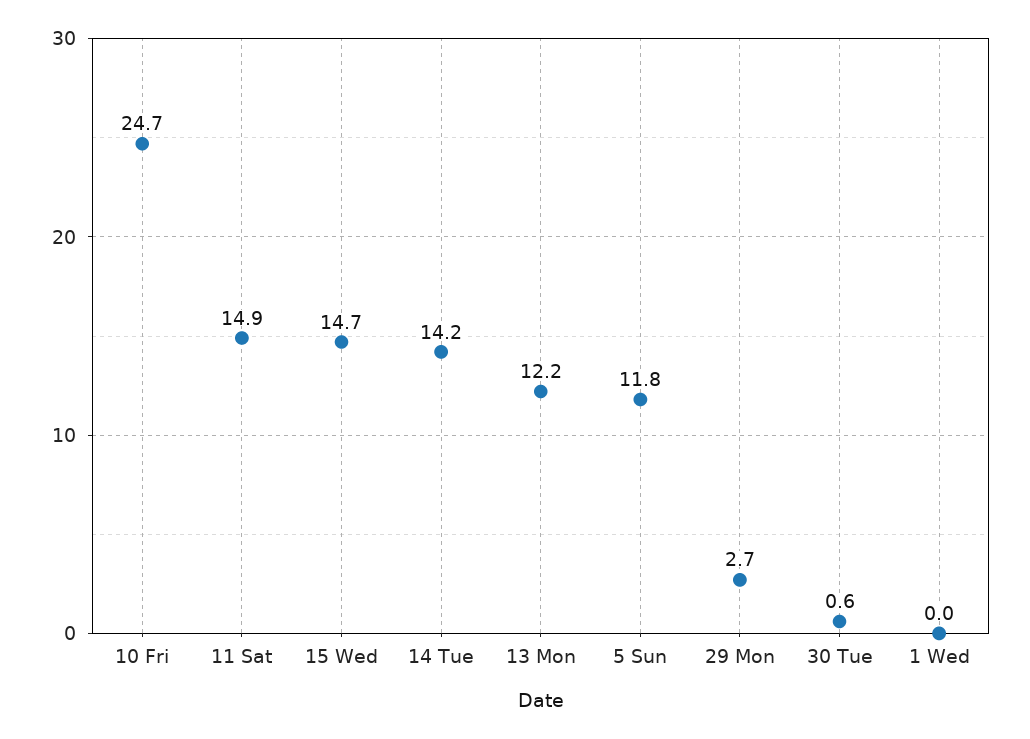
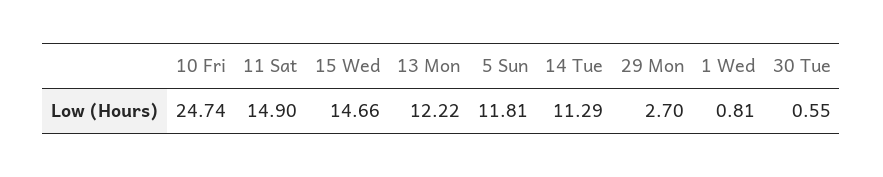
14 Tue: 14.2 -> 11.29
1 Wed: 0 -> 0.81

